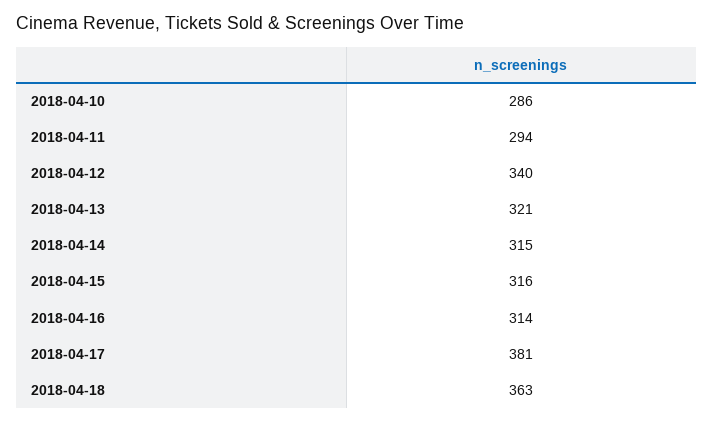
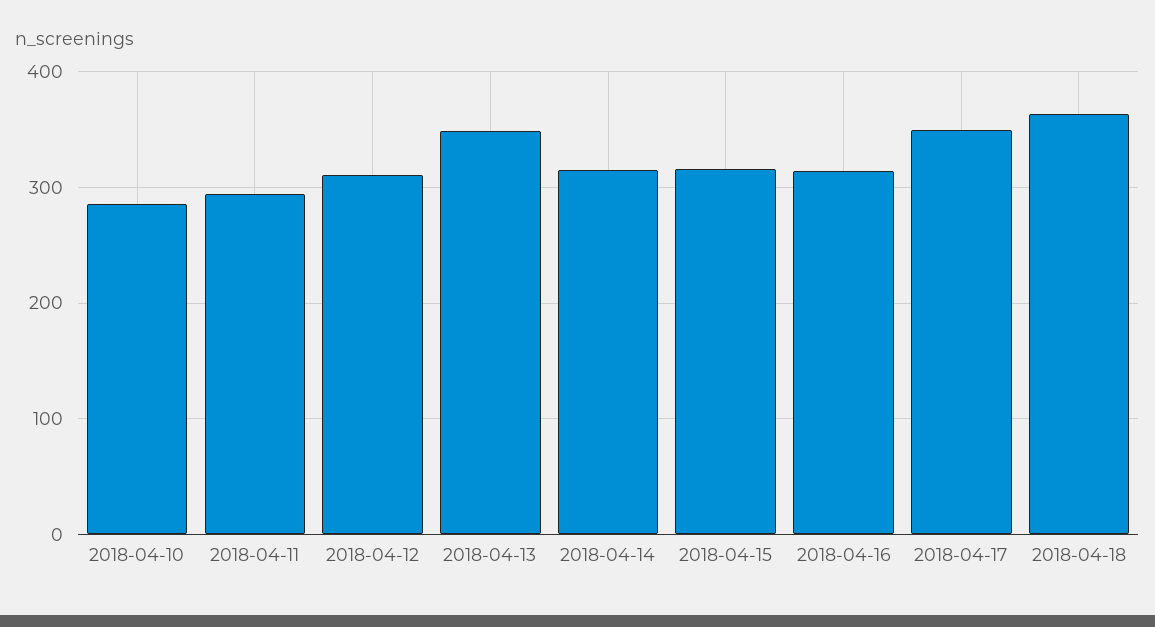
2018-04-12: 340 -> 310
2018-04-13: 321 -> 350
2018-04-17: 381 -> 350

